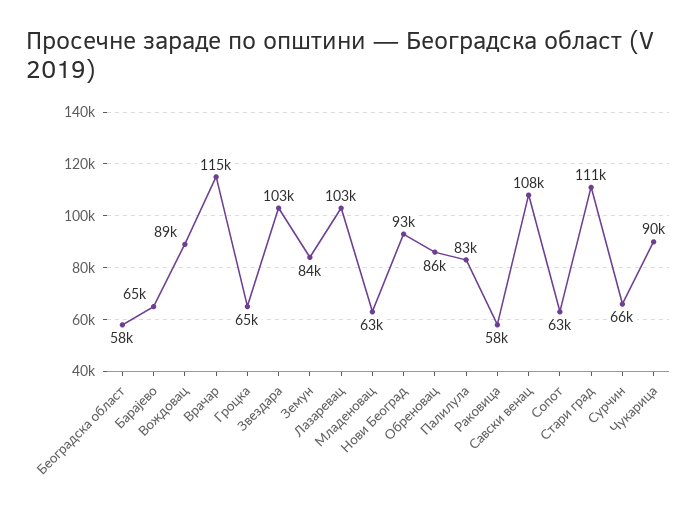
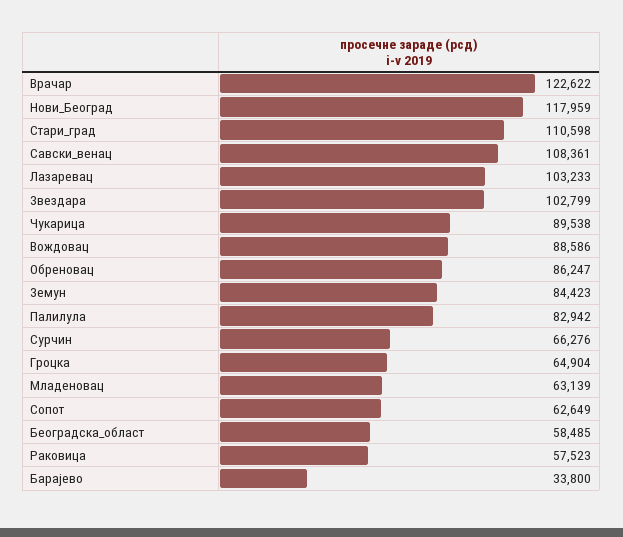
Барајево: 65000 -> 33800
Врачар: 115000 -> 122622
Нови Београд: 93000 -> 117959

